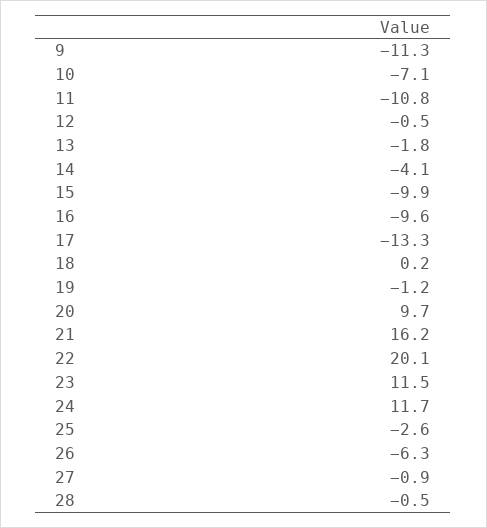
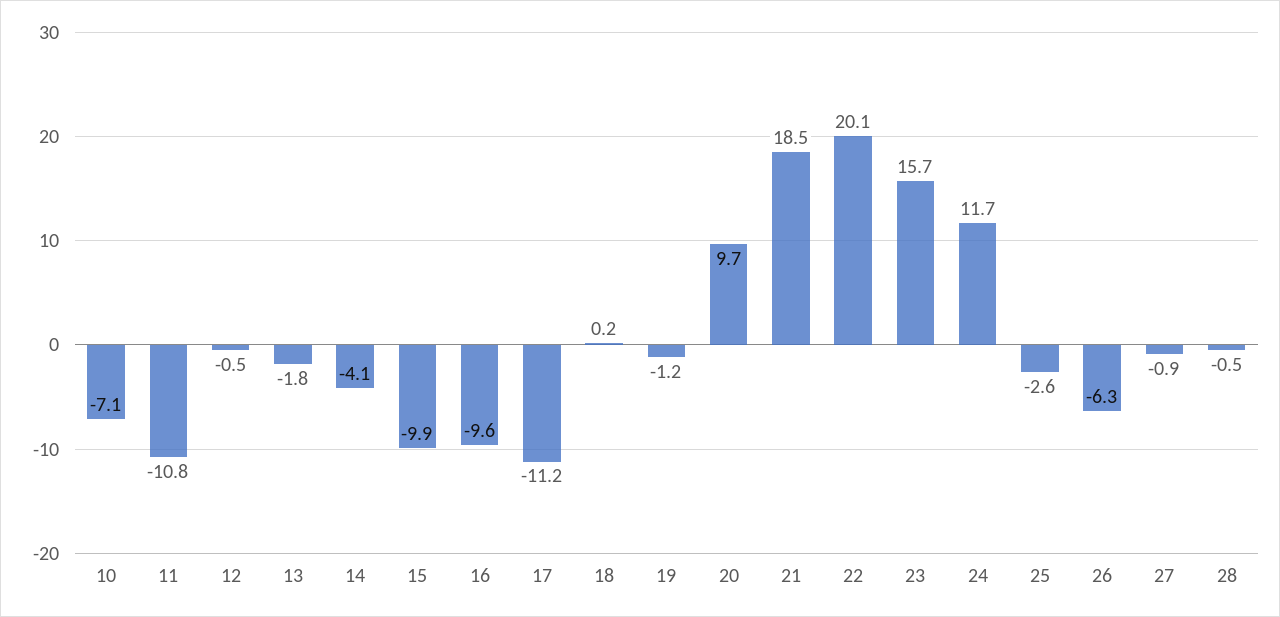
9: -11.3 -> none
17: -13.3 -> -11.2
21: 16.2 -> 18.5
23: 11.5 -> 15.7

